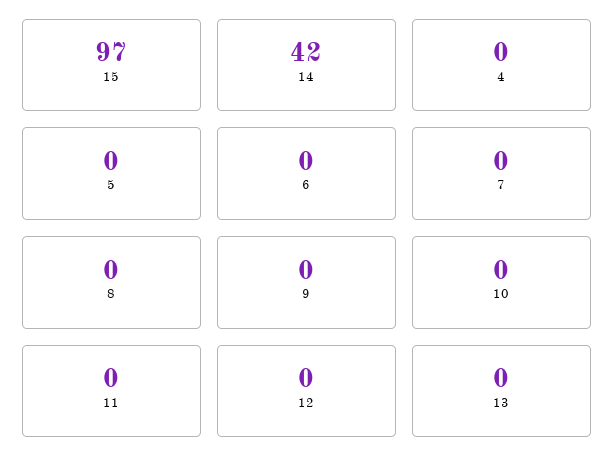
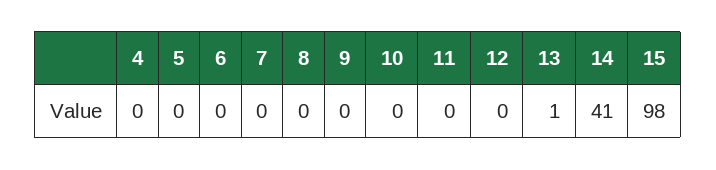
15: 97 -> 98
14: 42 -> 41
13: 0 -> 1

